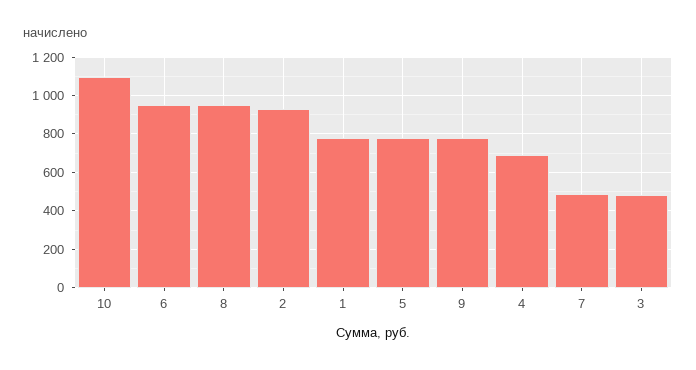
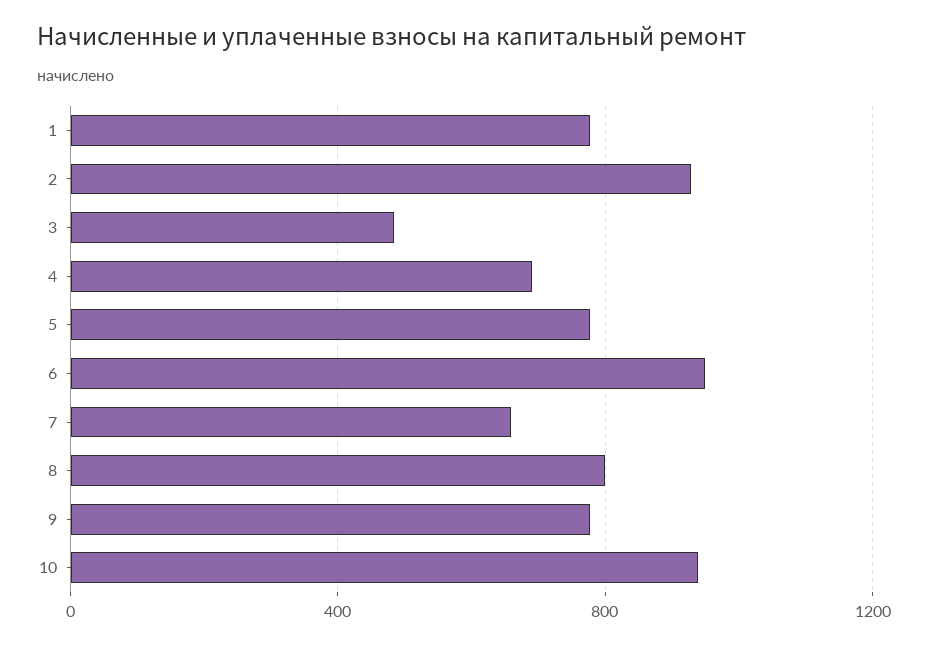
10: 1100 -> 950
8: 950 -> 800
7: 500 -> 650

